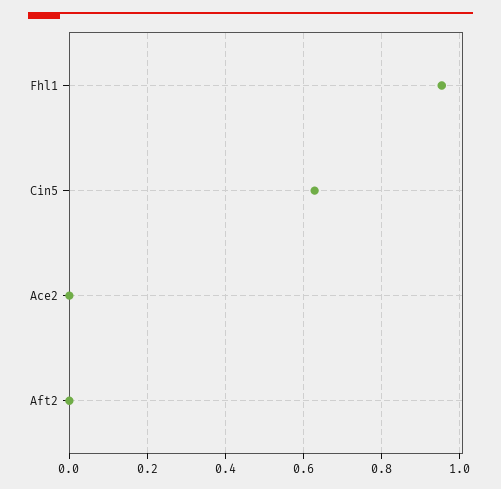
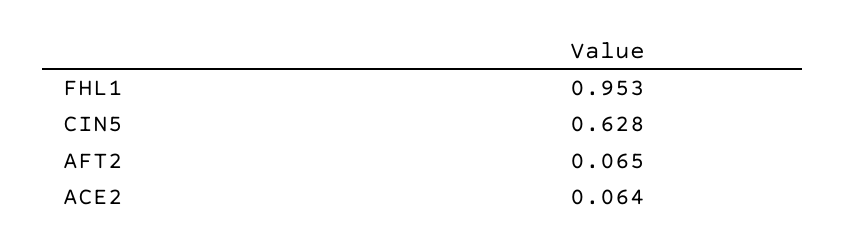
Ace2: 0 -> 0.064
Aft2: 0 -> 0.065

